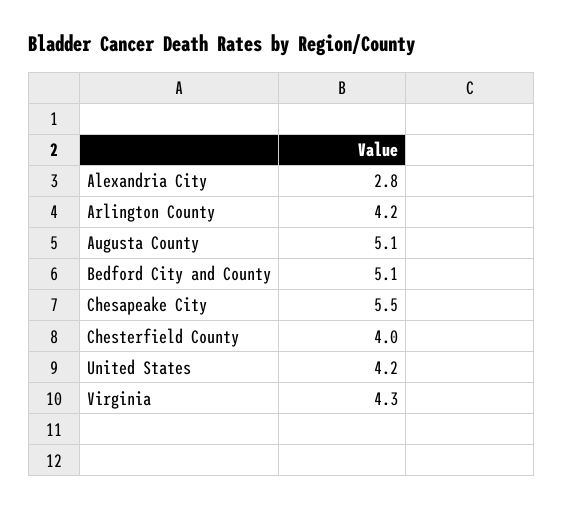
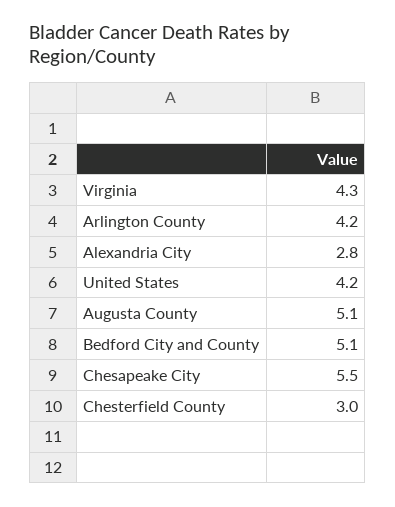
Chesterfield County: 4 -> 3

